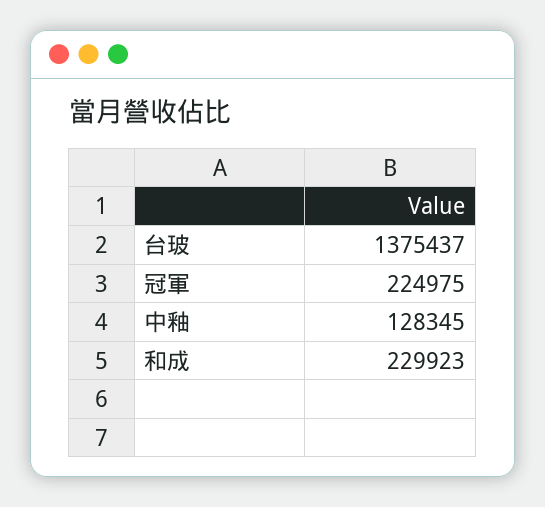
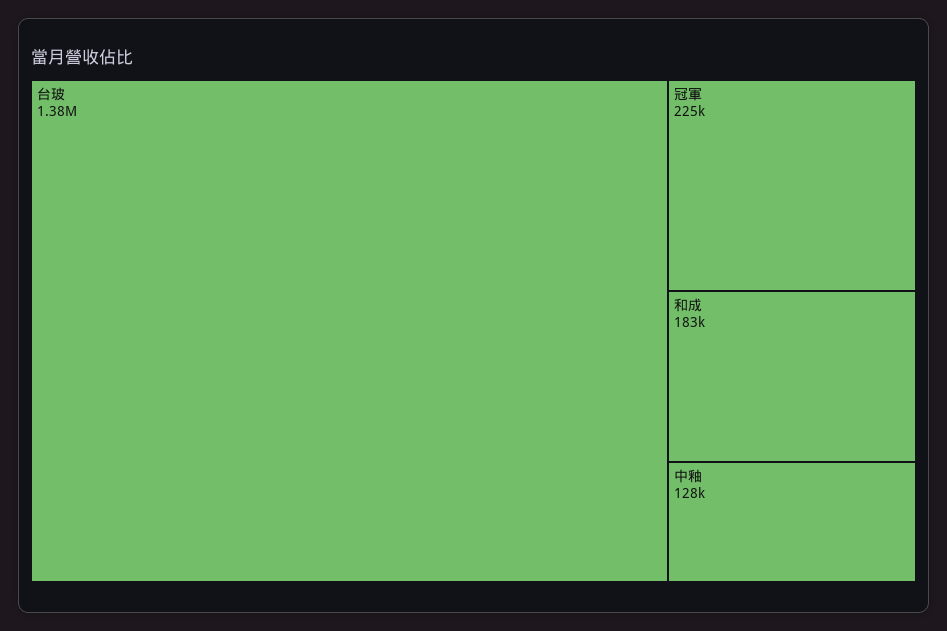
和成: 229923 -> 183000

